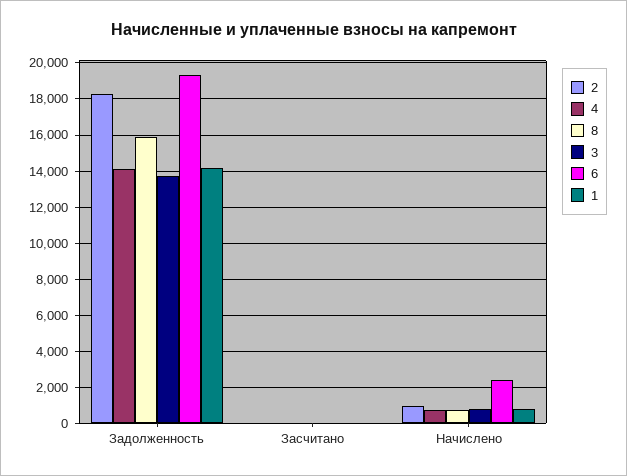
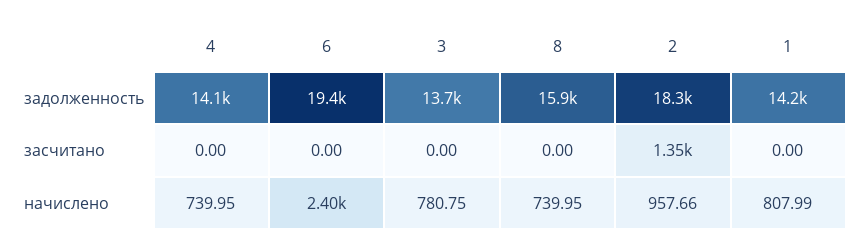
2, Засчитано: 0 -> 1350

